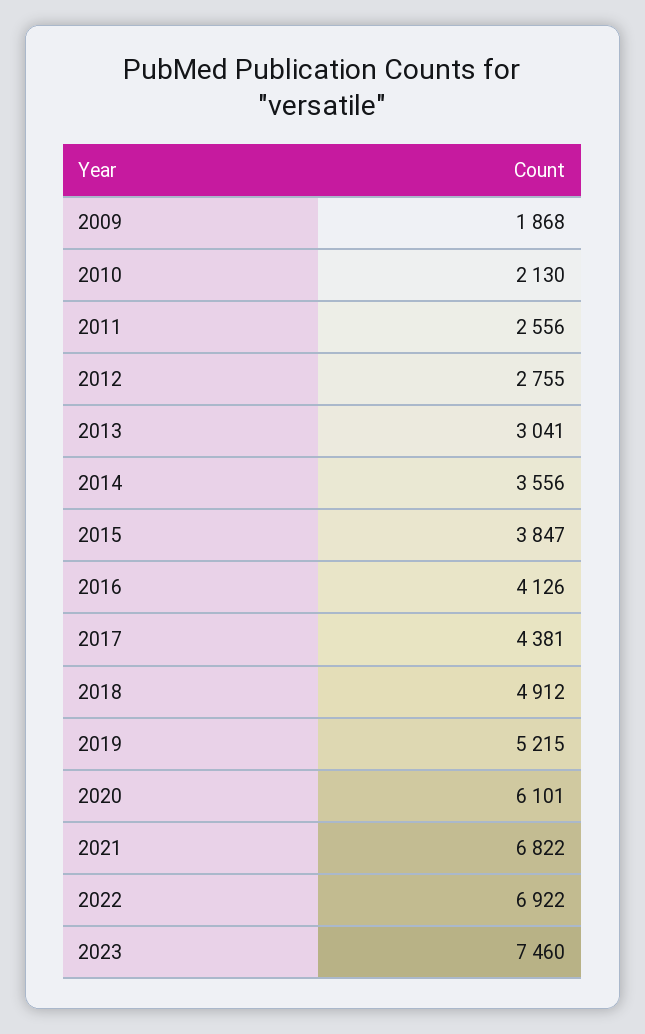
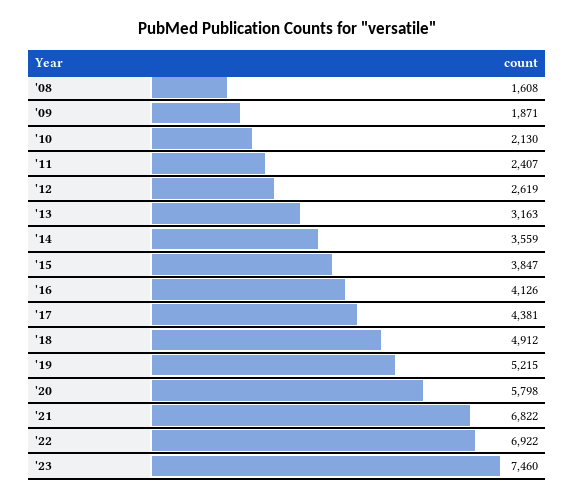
2009: 1868 -> 1871
2011: 2556 -> 2407
2012: 2755 -> 2619
2013: 3041 -> 3163
2014: 3556 -> 3559
2020: 6101 -> 5798
'08: none -> 1608

